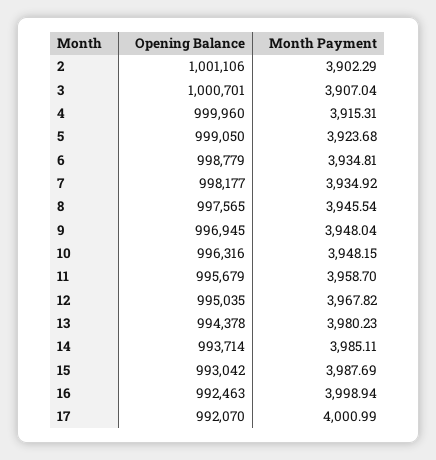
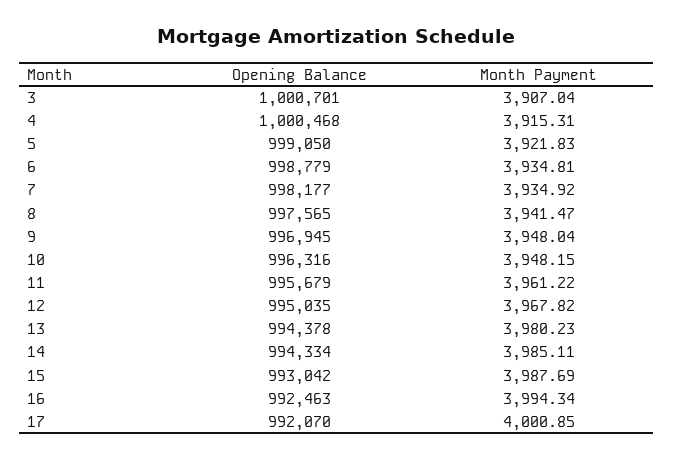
Opening Balance, 2: 1001106 -> none
Month Payment, 2: 3902.29 -> none
Opening Balance, 4: 999960 -> 1000468
Month Payment, 5: 3923.68 -> 3921.83
Month Payment, 8: 3945.54 -> 3941.47
Month Payment, 11: 3958.7 -> 3961.22
Opening Balance, 14: 993714 -> 994334
Month Payment, 16: 3998.94 -> 3994.34
Month Payment, 17: 4000.99 -> 4000.85

